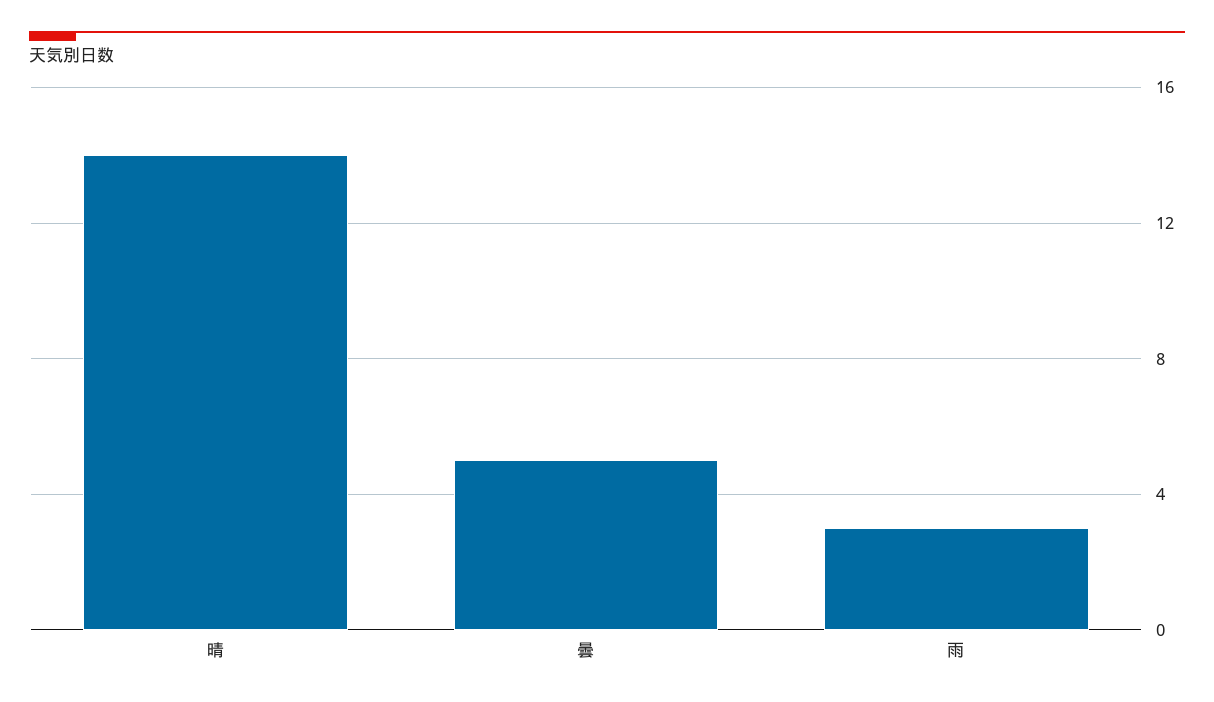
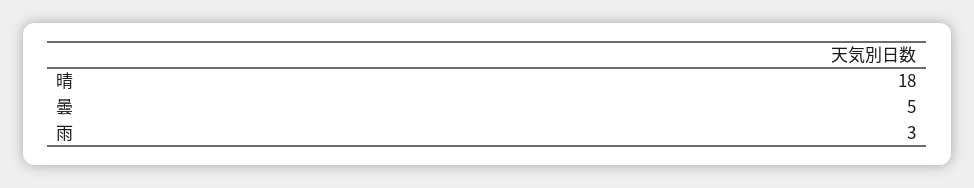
晴: 14 -> 18

